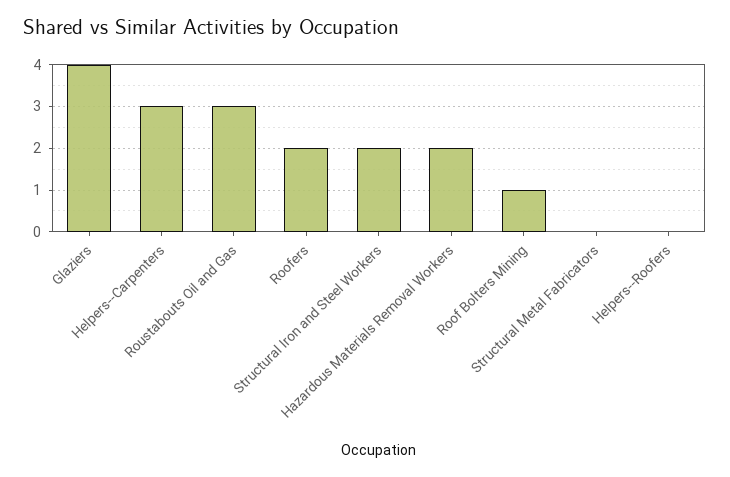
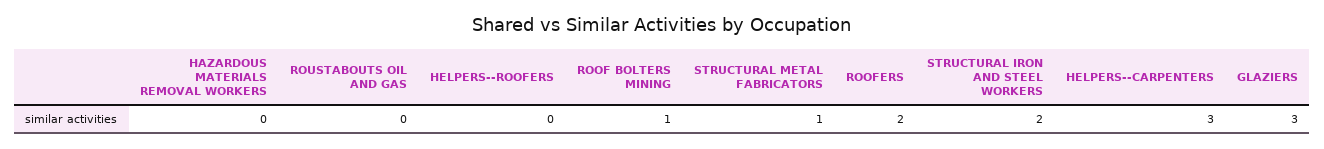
Glaziers: 4 -> 3
Roustabouts Oil and Gas: 3 -> 0
Hazardous Materials Removal Workers: 2 -> 0
Structural Metal Fabricators: 0 -> 1

